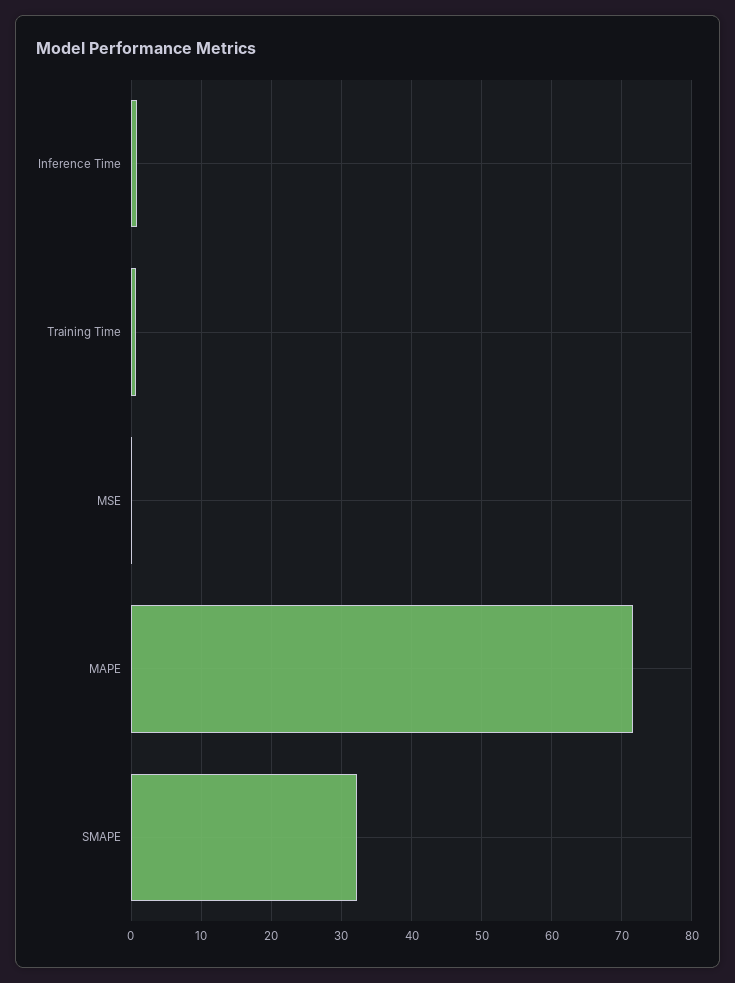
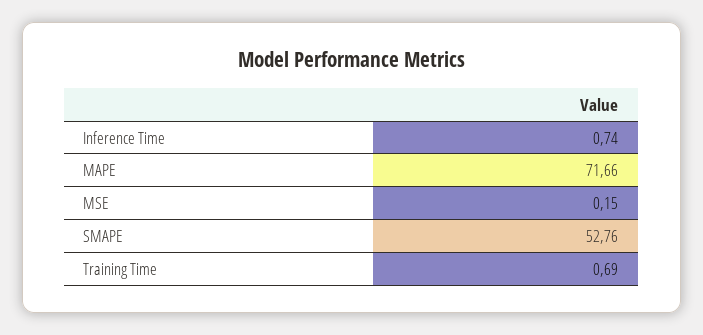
SMAPE: 32 -> 52.76

